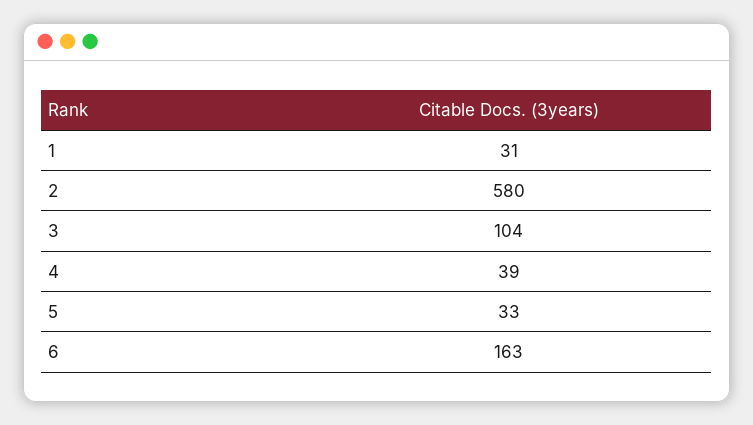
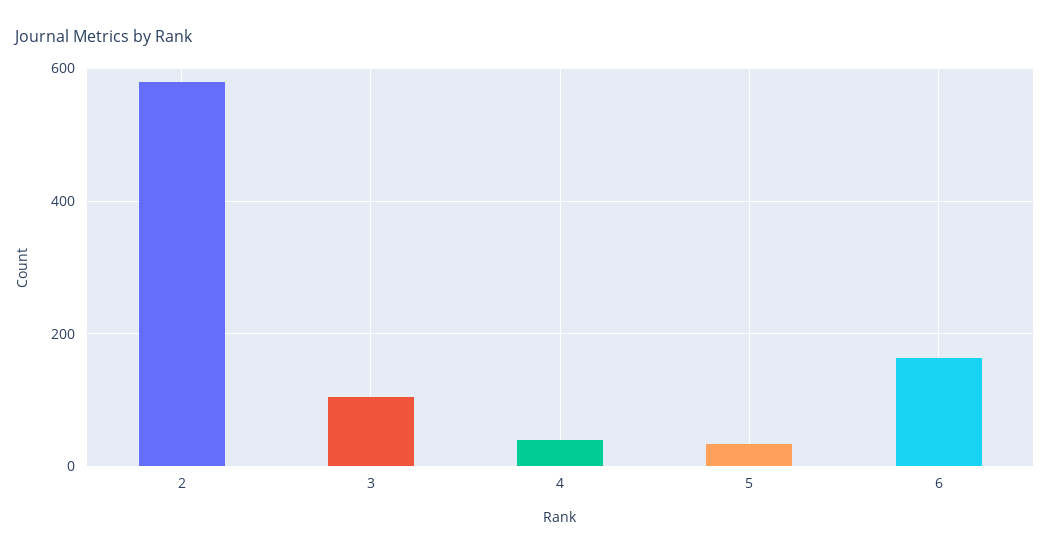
1: 31 -> none

